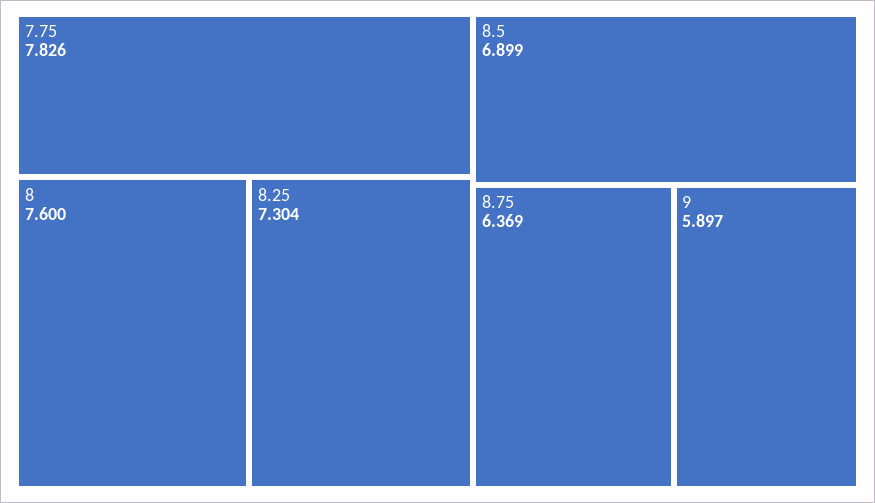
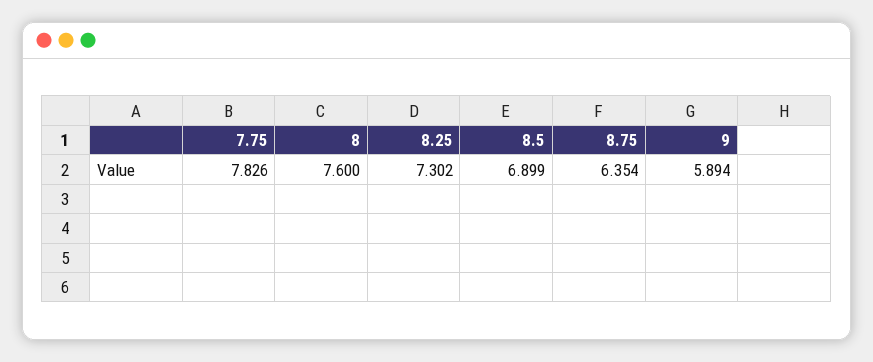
8.25: 7.304 -> 7.302
8.75: 6.369 -> 6.354
9: 5.897 -> 5.894

